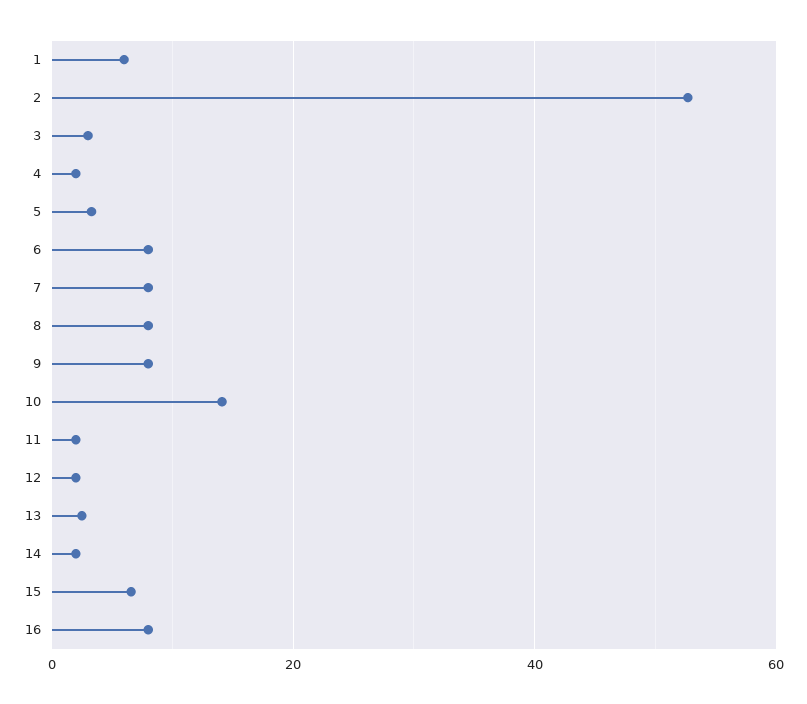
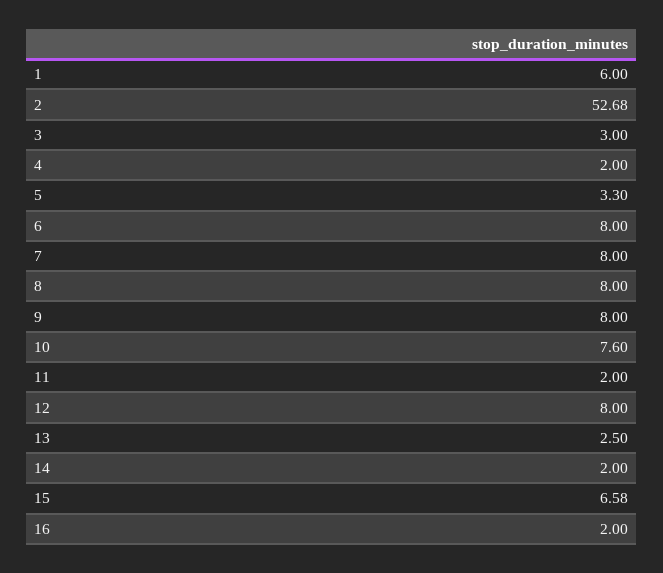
10: 14 -> 7.6
12: 2 -> 8
16: 8 -> 2

